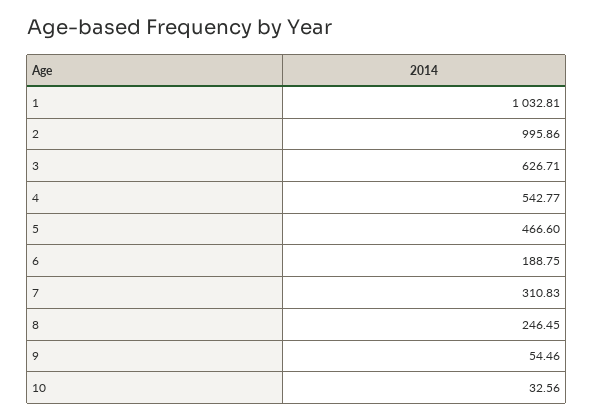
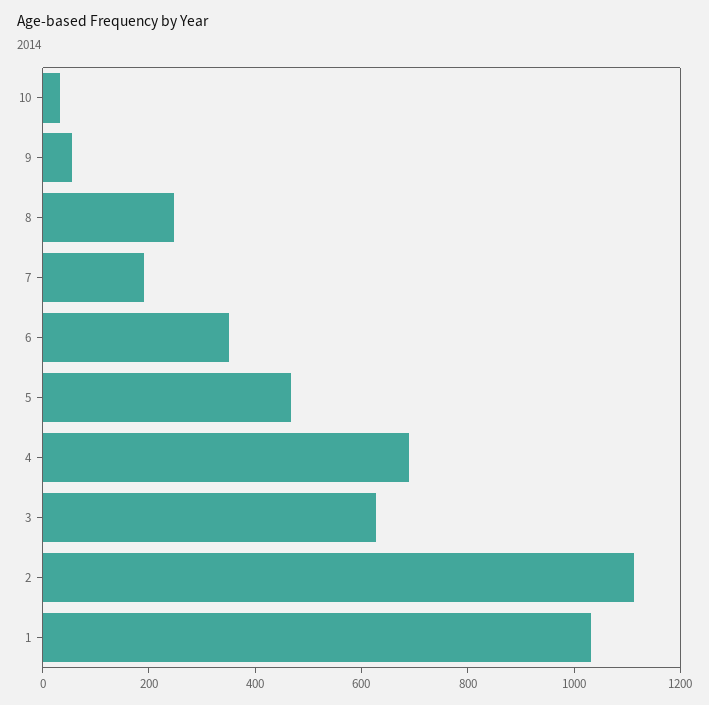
2: 995.86 -> 1100
4: 542.77 -> 700
6: 188.75 -> 350
7: 310.83 -> 200

